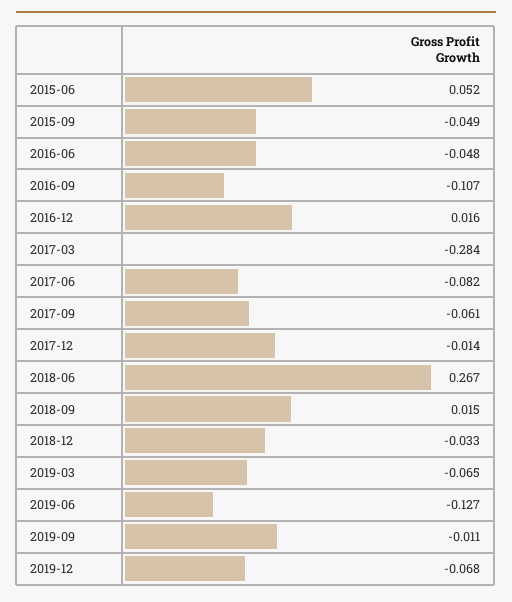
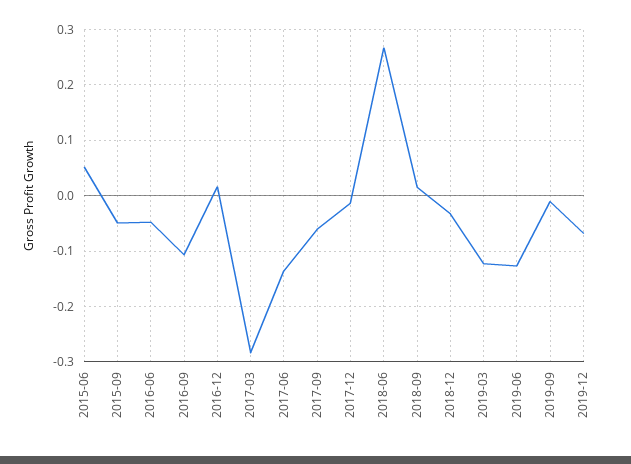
2017-06: -0.082 -> -0.14
2019-03: -0.065 -> -0.12

